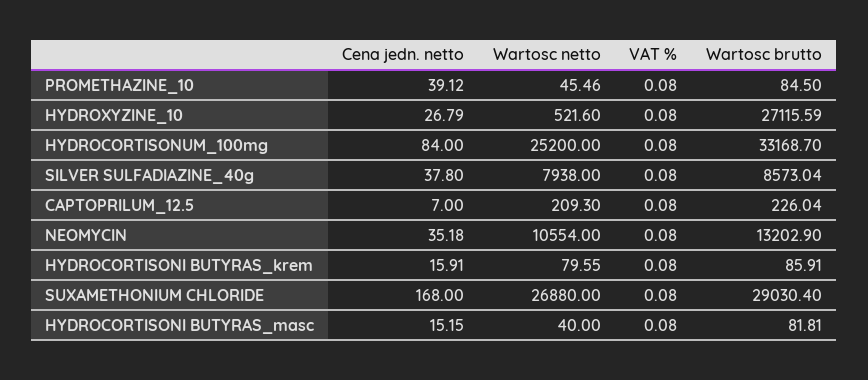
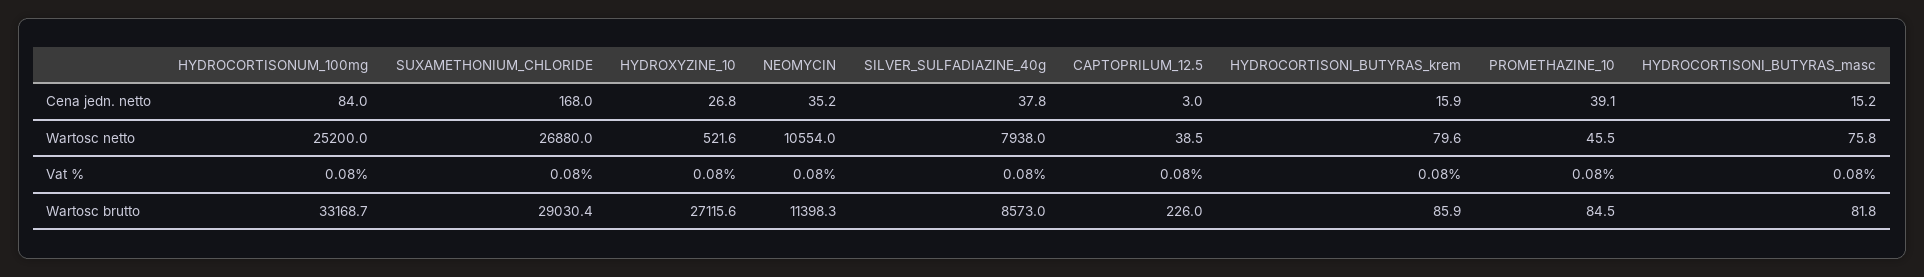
Cena jedn. netto, CAPTOPRILUM_12.5: 7 -> 3
Wartosc netto, CAPTOPRILUM_12.5: 209.3 -> 38.5
Wartosc brutto, NEOMYCIN: 13202.9 -> 11398.3
Wartosc netto, HYDROCORTISONI BUTYRAS_masc: 40 -> 75.8

